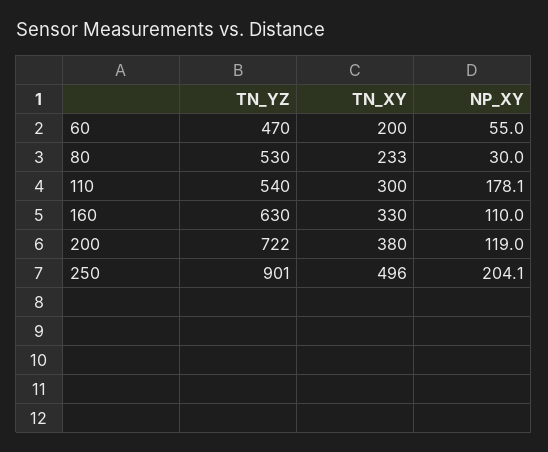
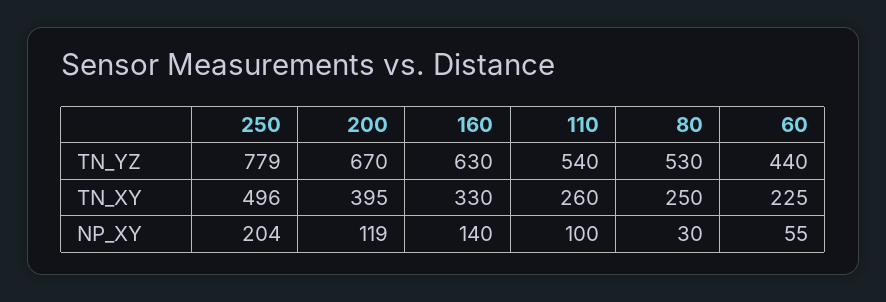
TN_YZ, 60: 470 -> 440
TN_XY, 60: 200 -> 225
TN_XY, 80: 233 -> 250
TN_XY, 110: 300 -> 260
NP_XY, 110: 178.1 -> 100
NP_XY, 160: 110 -> 140
TN_YZ, 200: 722 -> 670
TN_XY, 200: 380 -> 395
TN_YZ, 250: 901 -> 779

